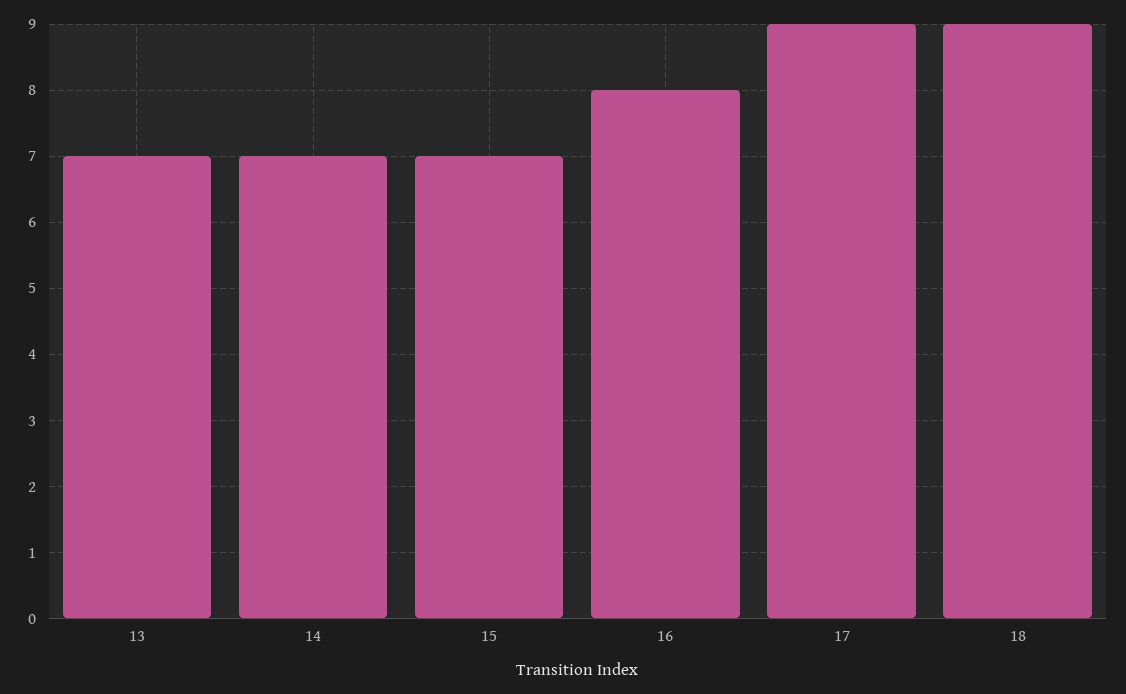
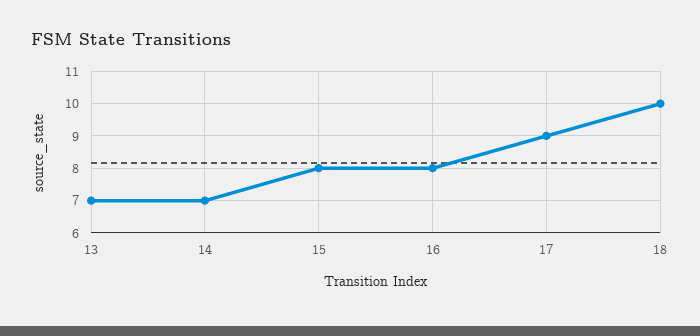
15: 7 -> 8
18: 9 -> 10

